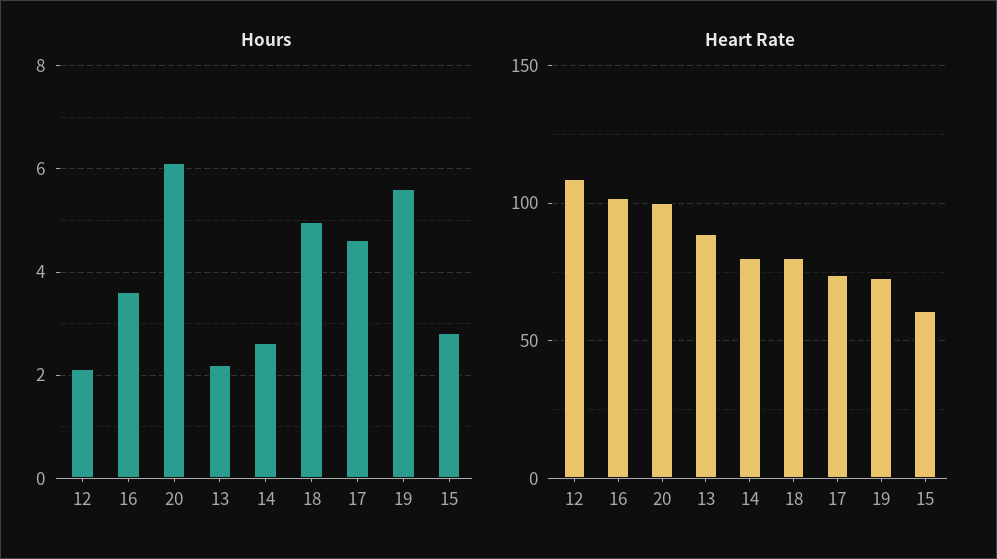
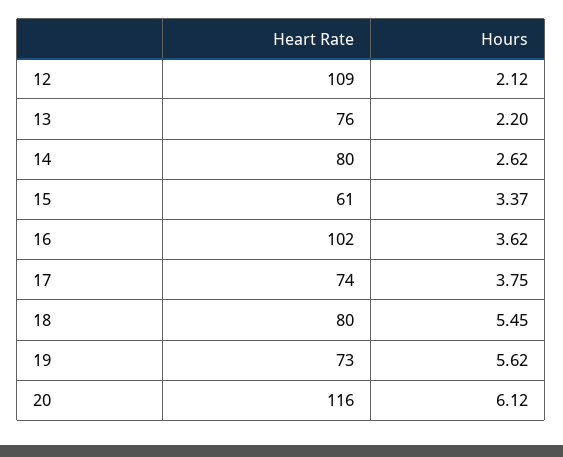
Hours, 18: 5 -> 5.45
Hours, 17: 4.6 -> 3.75
Hours, 15: 2.8 -> 3.37
Heart Rate, 20: 100 -> 116
Heart Rate, 13: 90 -> 76

